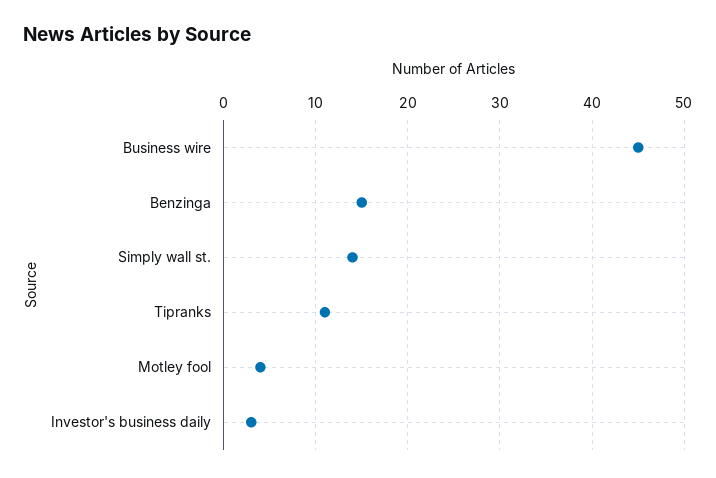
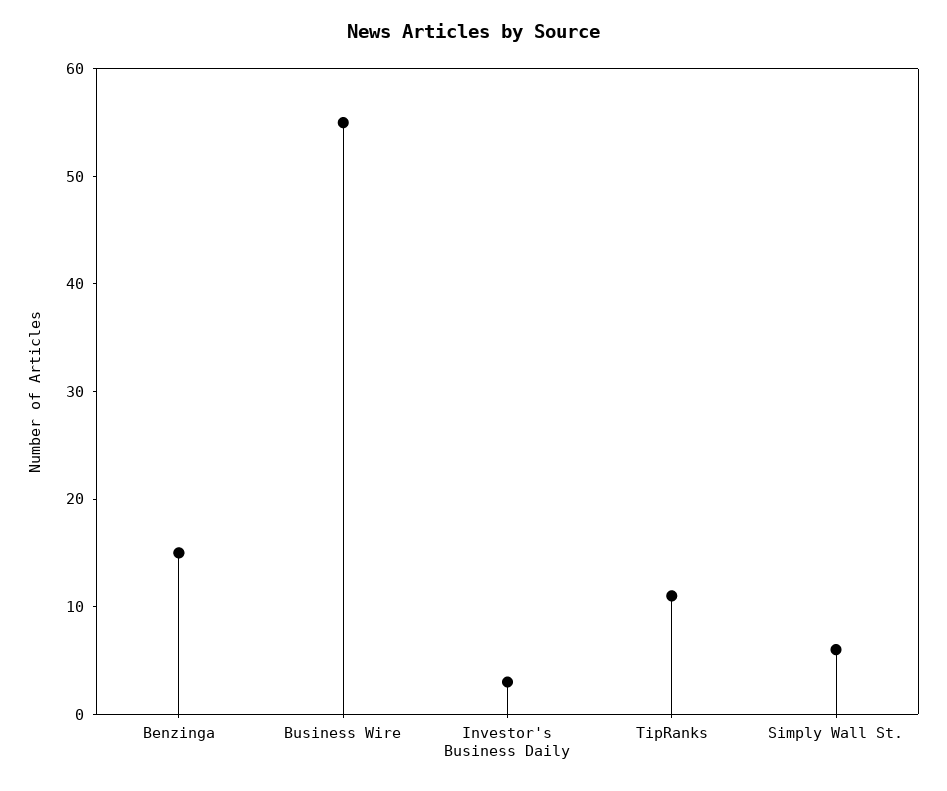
Business wire: 45 -> 55
Simply wall st.: 14 -> 6
Motley fool: 4 -> none

